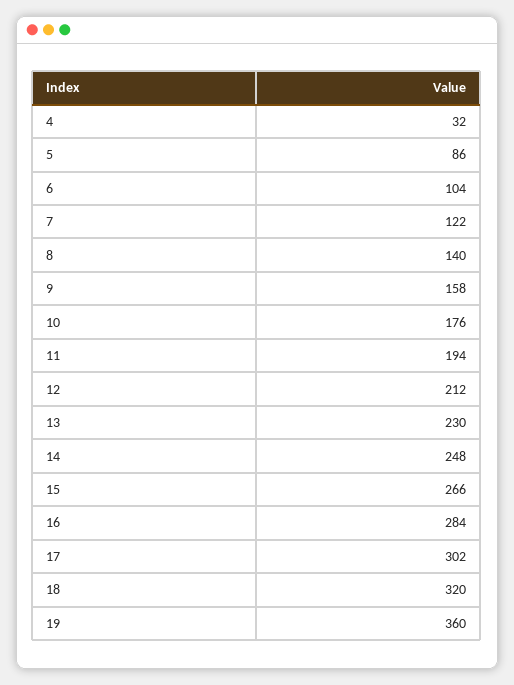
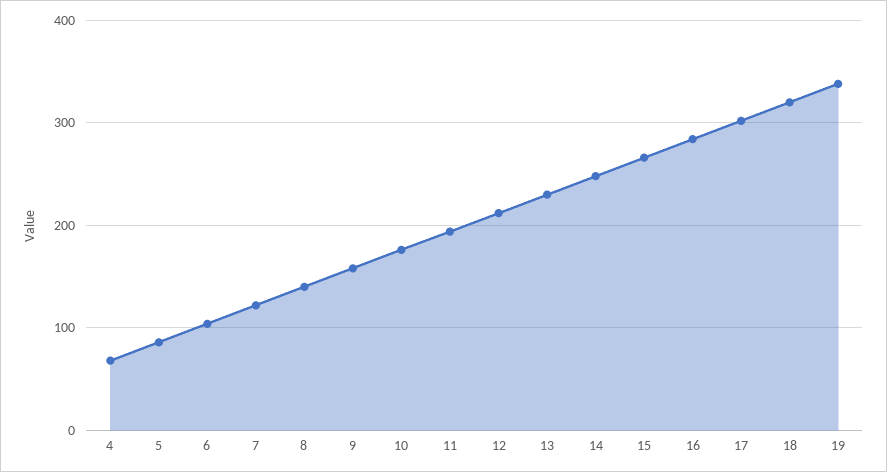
4: 32 -> 70
19: 360 -> 340

